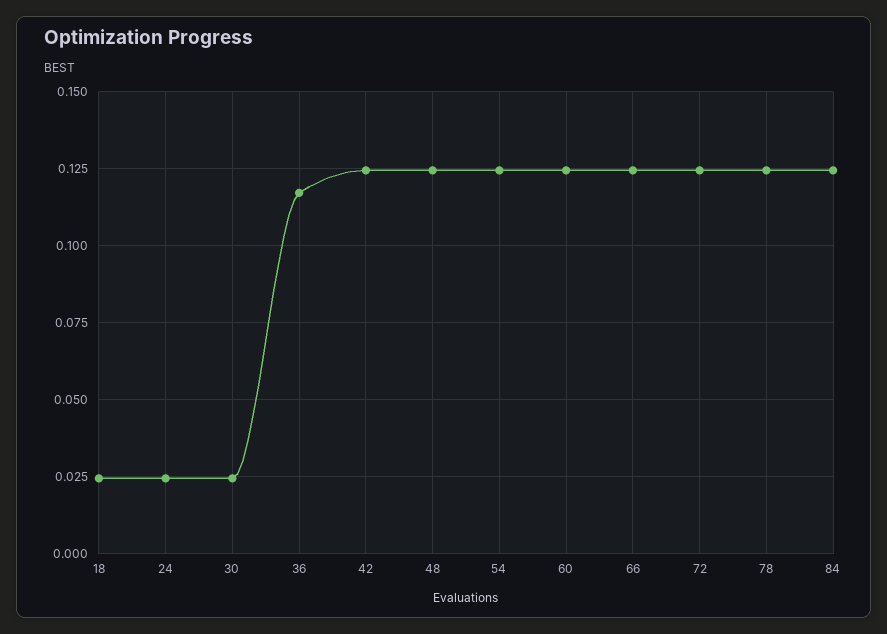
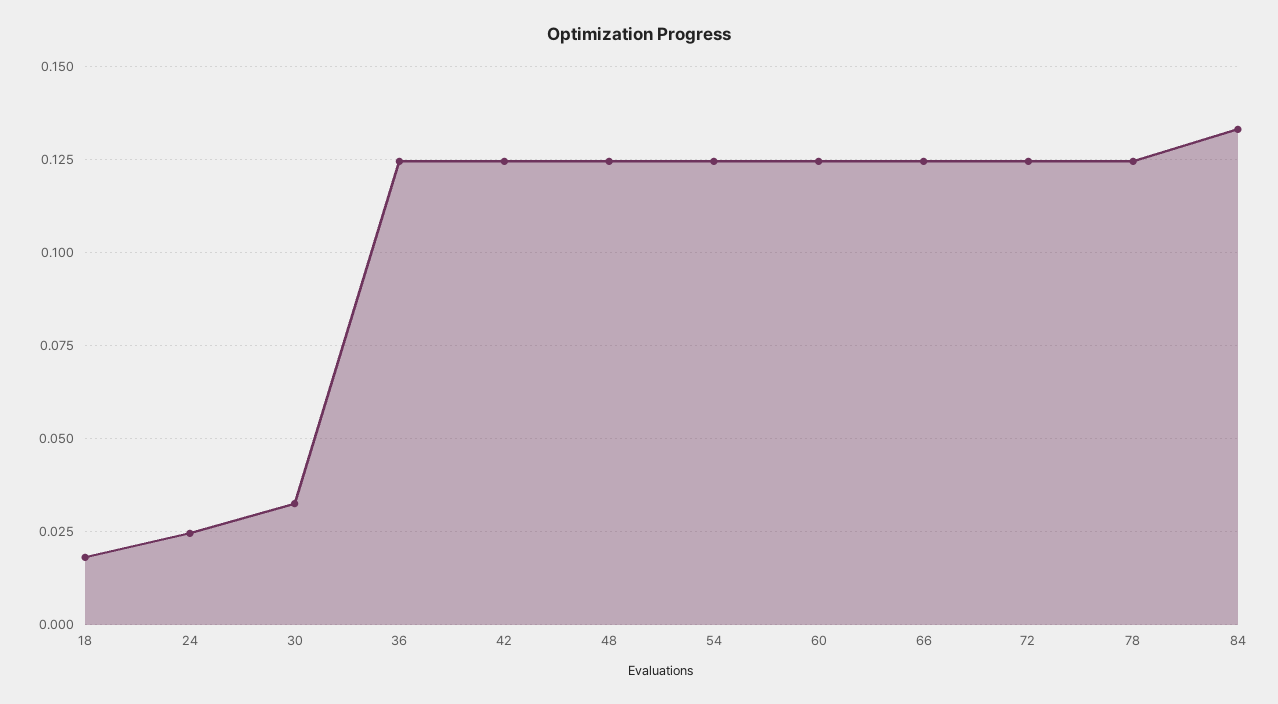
18: 0.025 -> 0.0175
30: 0.025 -> 0.0325
36: 0.1175 -> 0.125
84: 0.125 -> 0.1325

